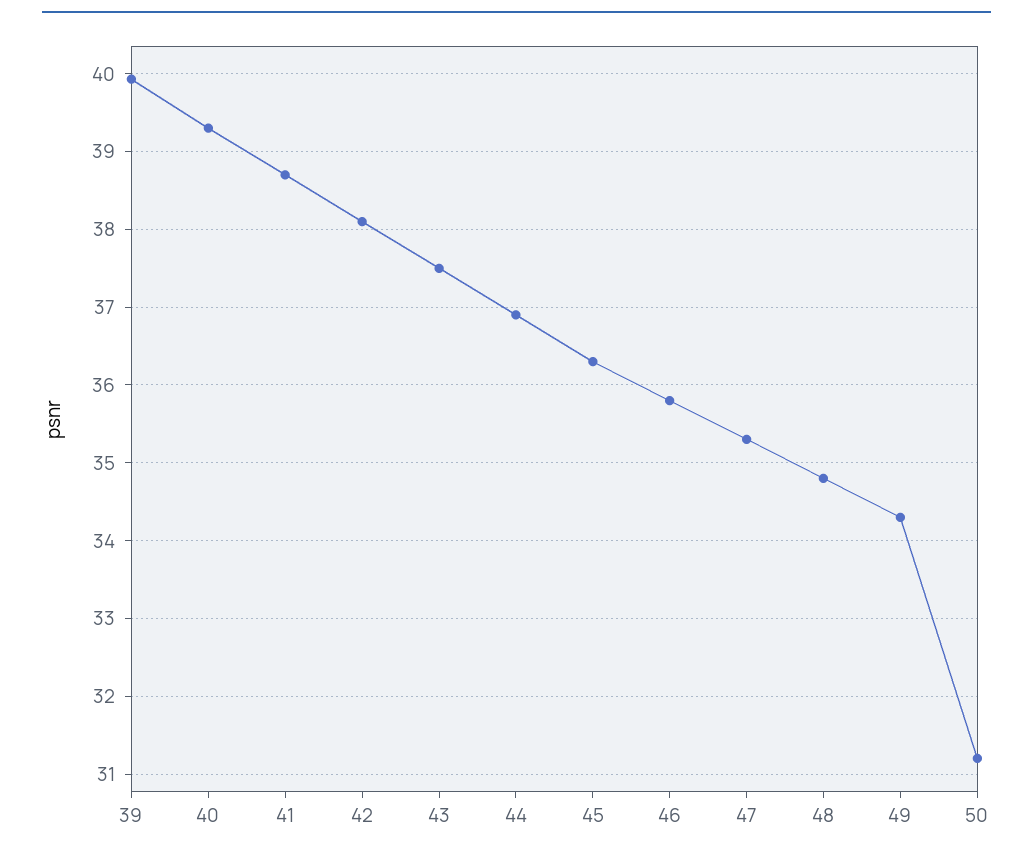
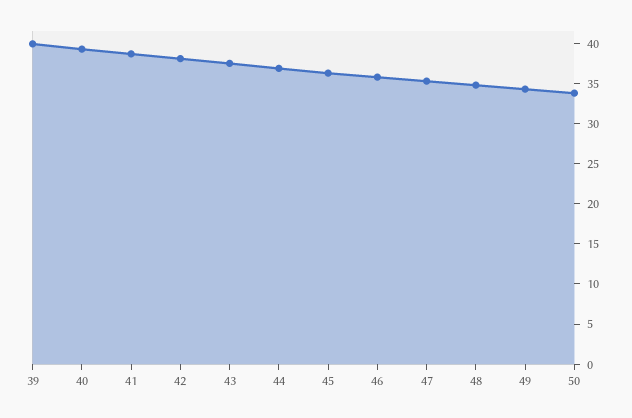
50: 31.2 -> 34

